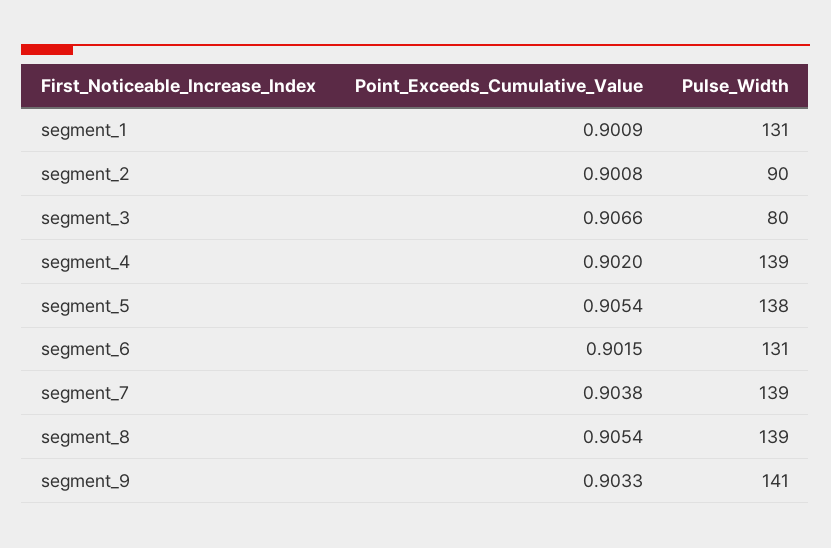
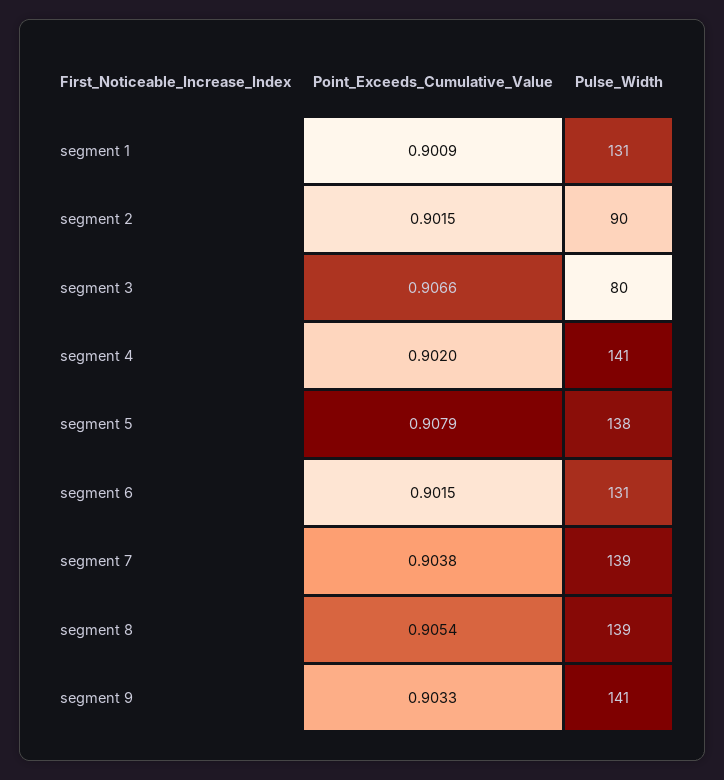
Point_Exceeds_Cumulative_Value, segment_2: 0.9008 -> 0.9015
Pulse_Width, segment_4: 139 -> 141
Point_Exceeds_Cumulative_Value, segment_5: 0.9054 -> 0.9079

